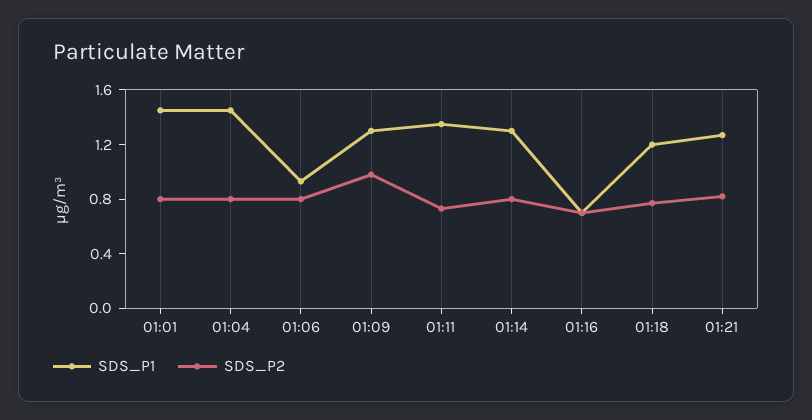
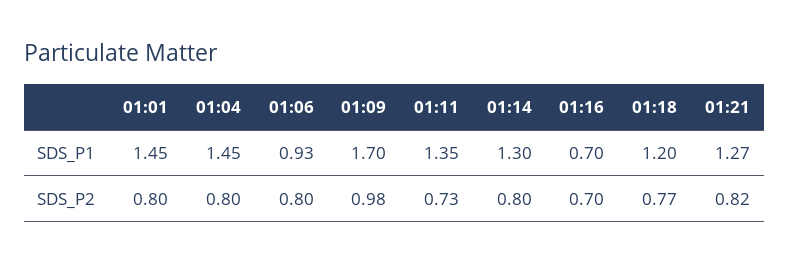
SDS_P1, 01:09: 1.3 -> 1.7

